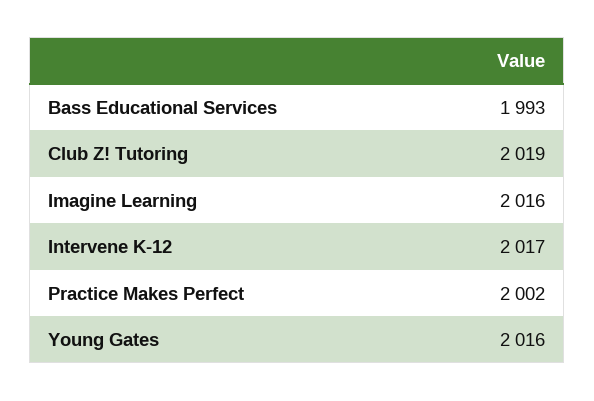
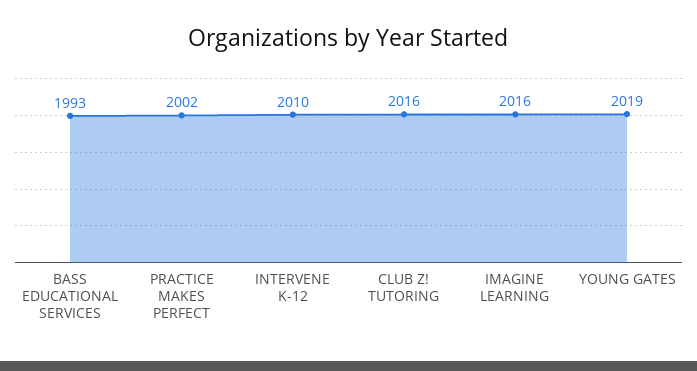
Club Z! Tutoring: 2019 -> 2016
Intervene K-12: 2017 -> 2010
Young Gates: 2016 -> 2019

